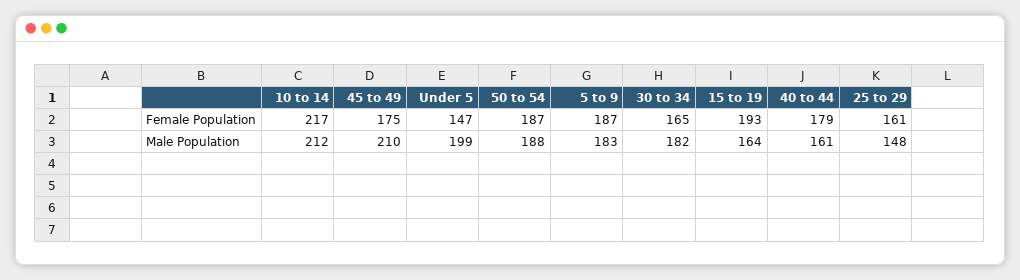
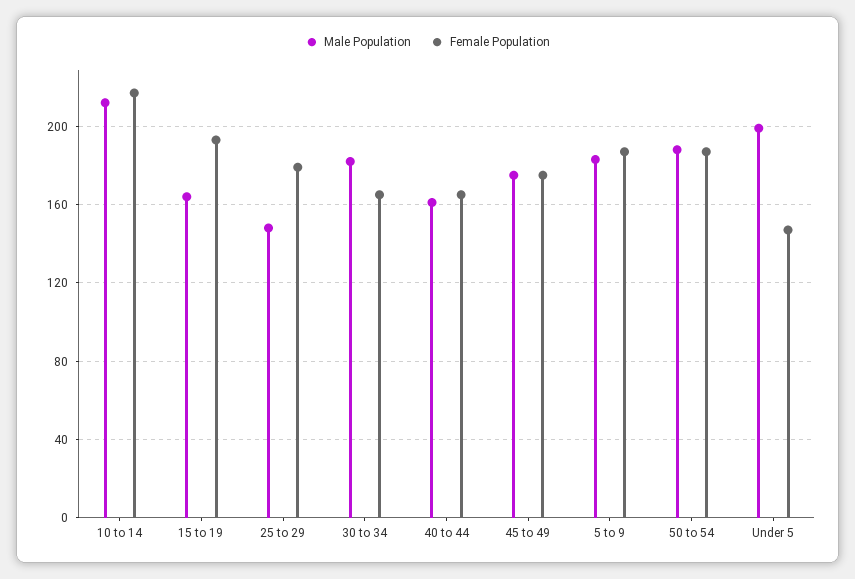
Female Population, 40 to 44: 179 -> 165
Female Population, 25 to 29: 161 -> 180
Male Population, 45 to 49: 210 -> 175

